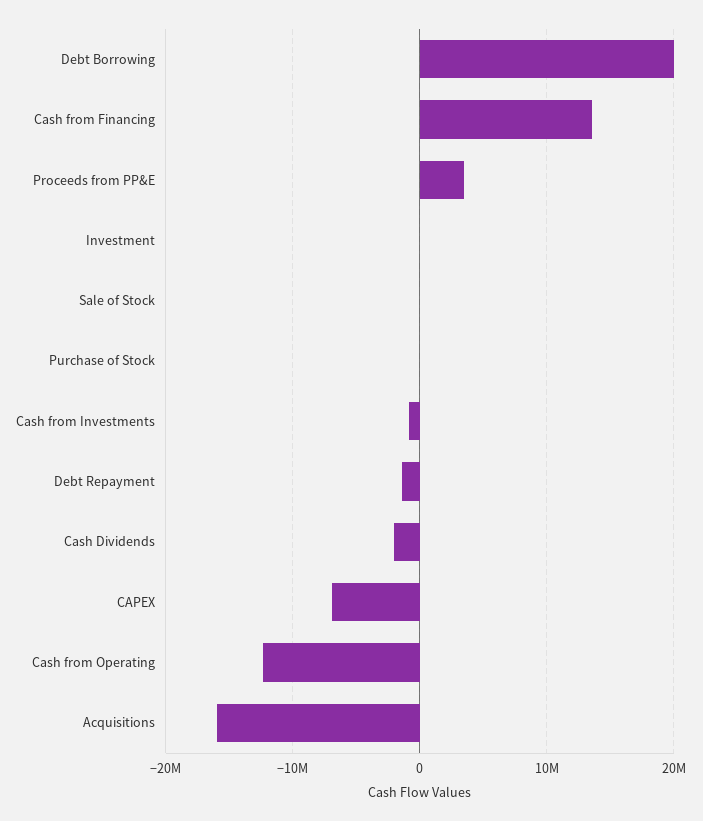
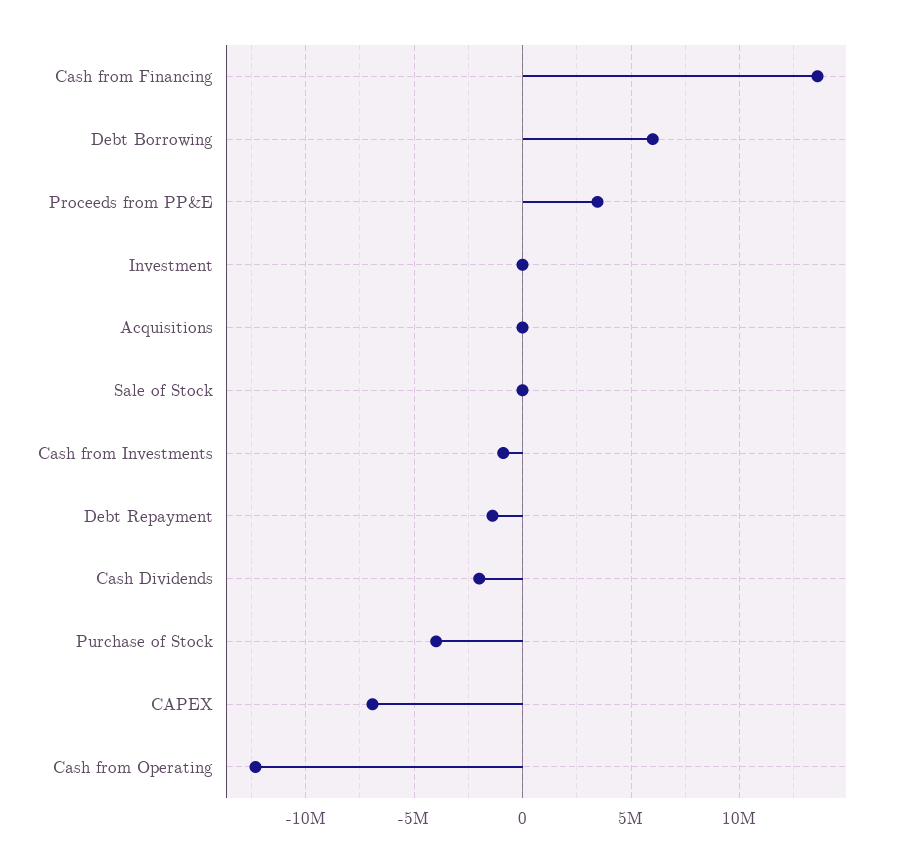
Debt Borrowing: 20000000 -> 6000000
Purchase of Stock: 0 -> -4000000
Acquisitions: -16000000 -> 0

